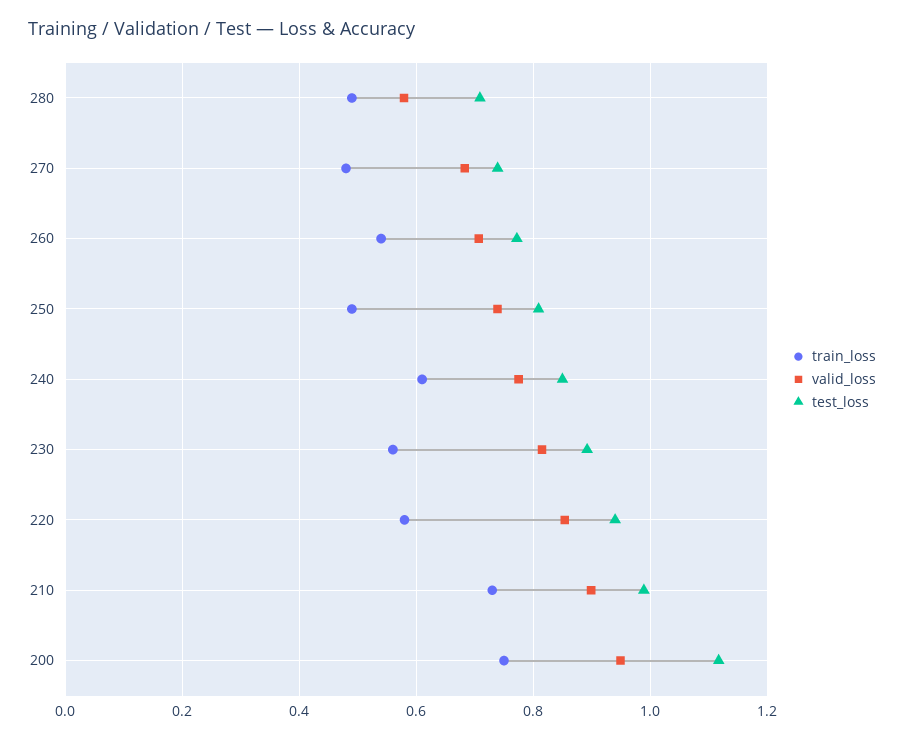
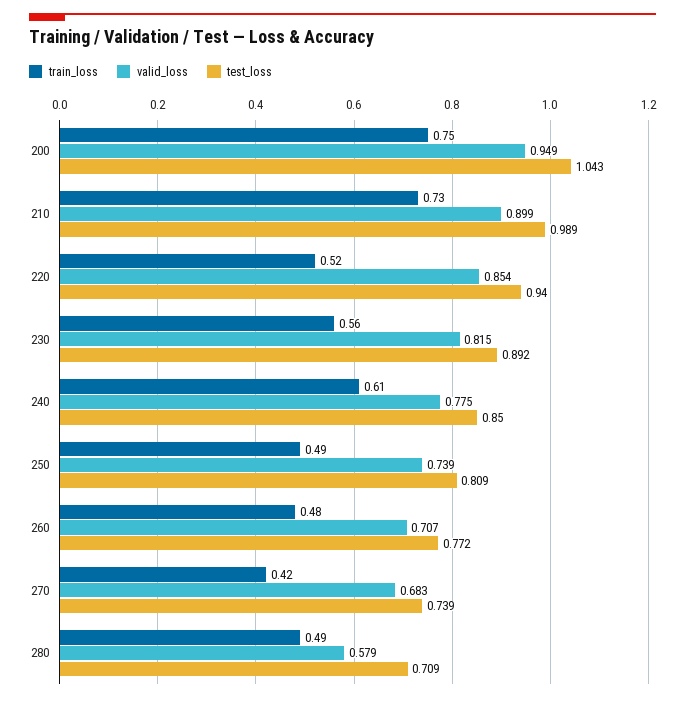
train_loss, 270: 0.48 -> 0.42
train_loss, 260: 0.54 -> 0.48
train_loss, 220: 0.58 -> 0.52
test_loss, 200: 1.12 -> 1.043

